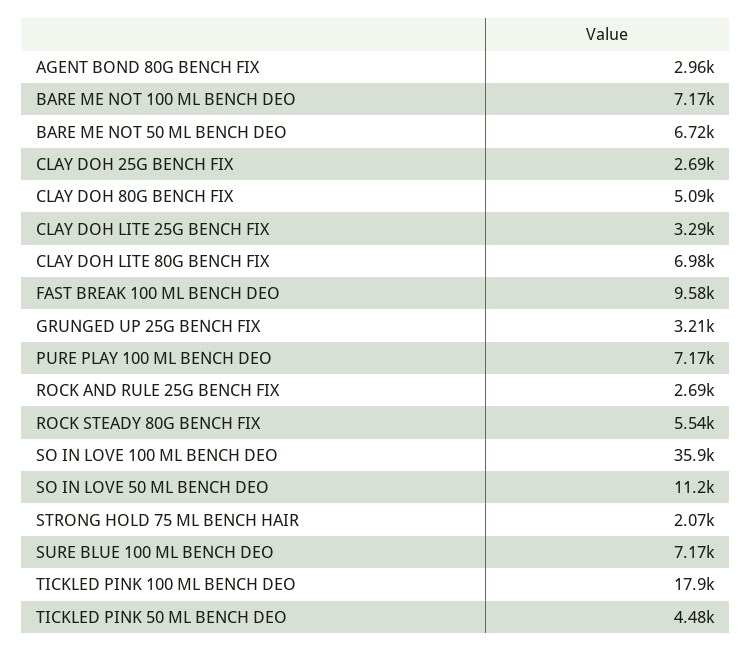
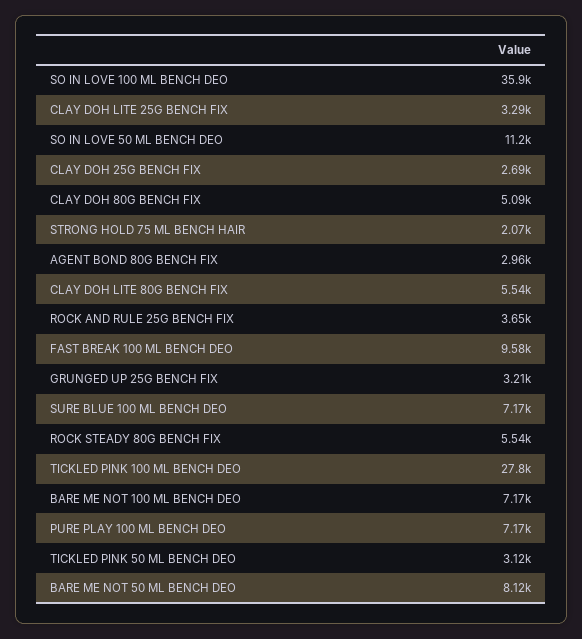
BARE ME NOT 50 ML BENCH DEO: 6720 -> 8120
CLAY DOH LITE 80G BENCH FIX: 6980 -> 5540
ROCK AND RULE 25G BENCH FIX: 2690 -> 3650
TICKLED PINK 100 ML BENCH DEO: 17900 -> 27800
TICKLED PINK 50 ML BENCH DEO: 4480 -> 3120

